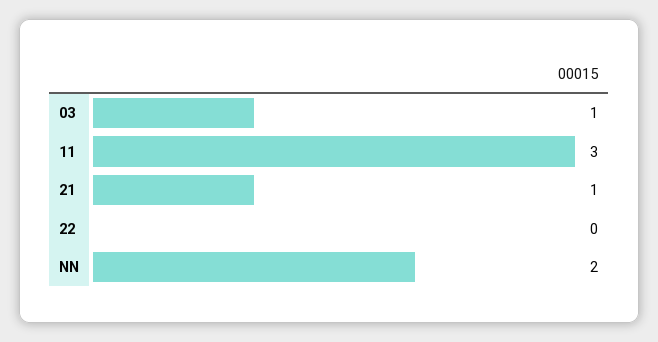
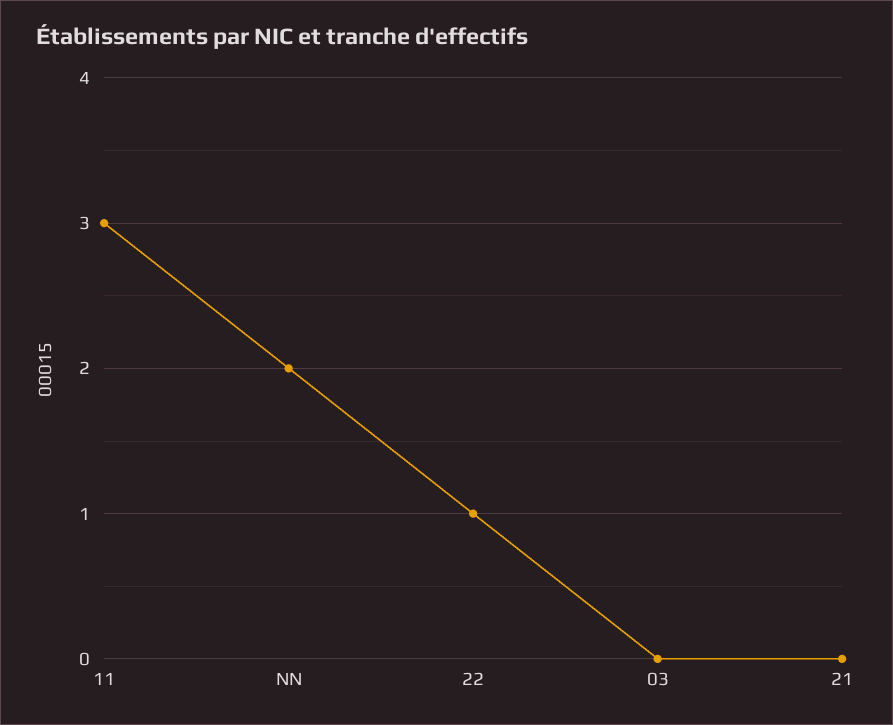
03: 1 -> 0
21: 1 -> 0
22: 0 -> 1

